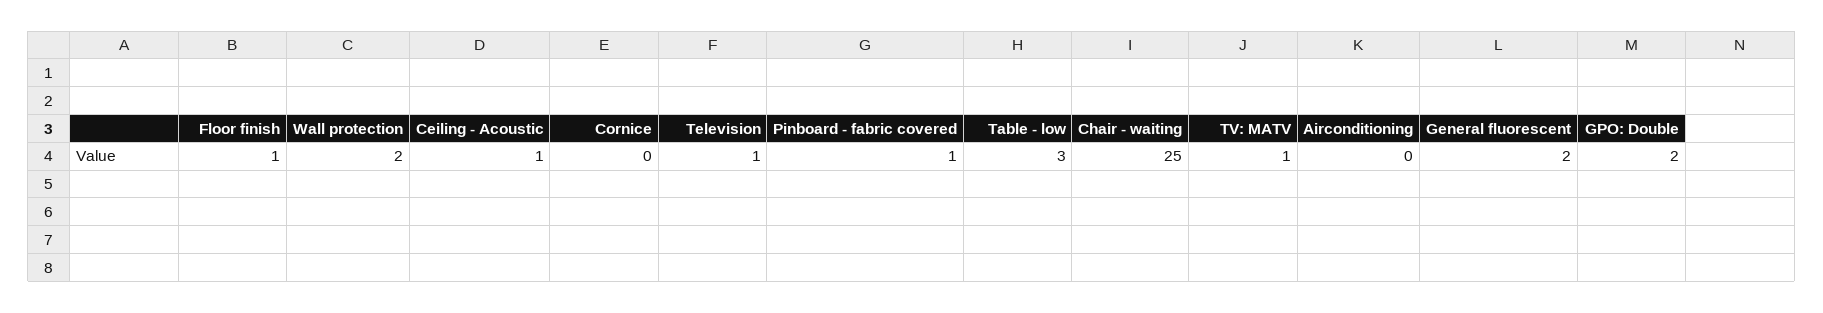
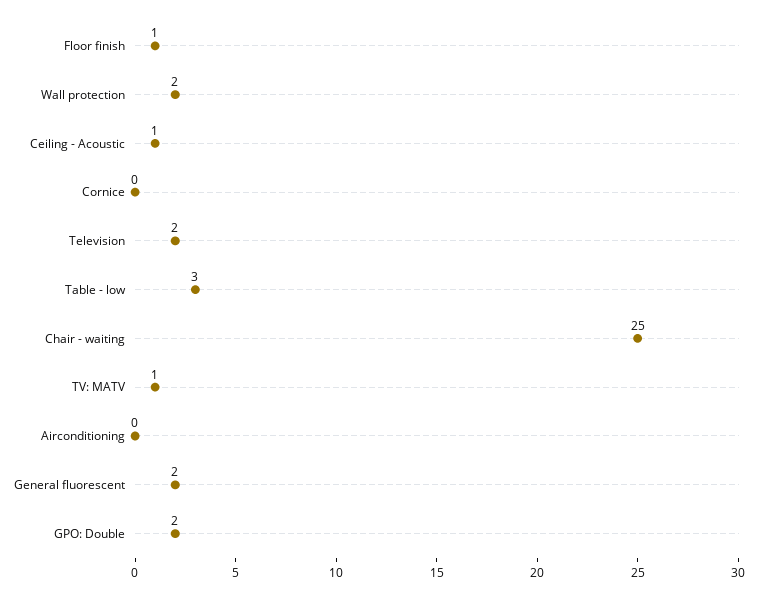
Television: 1 -> 2
Pinboard - fabric covered: 1 -> none

